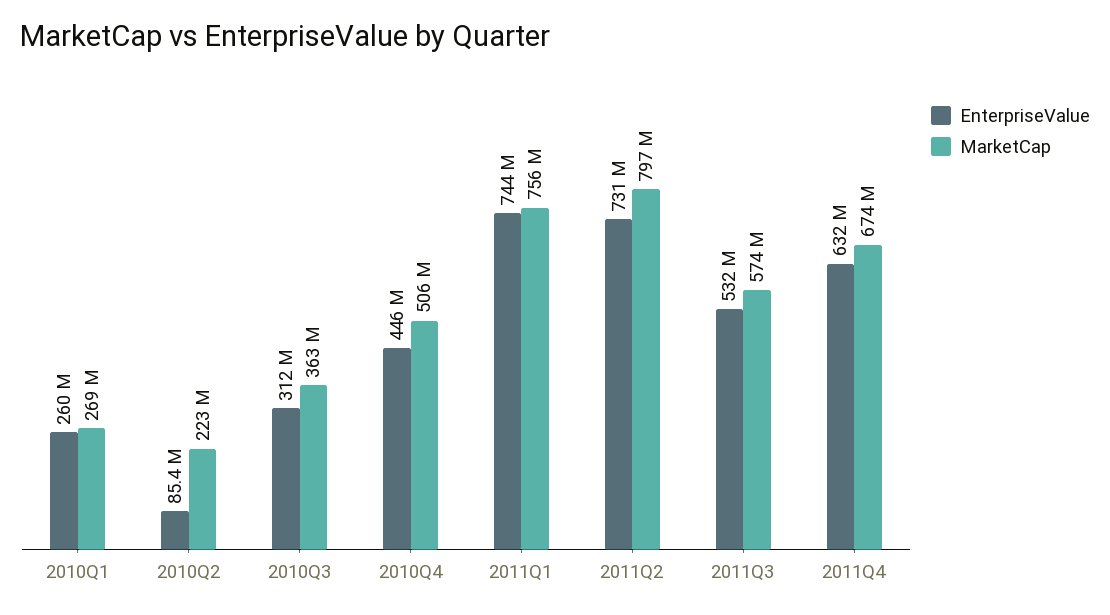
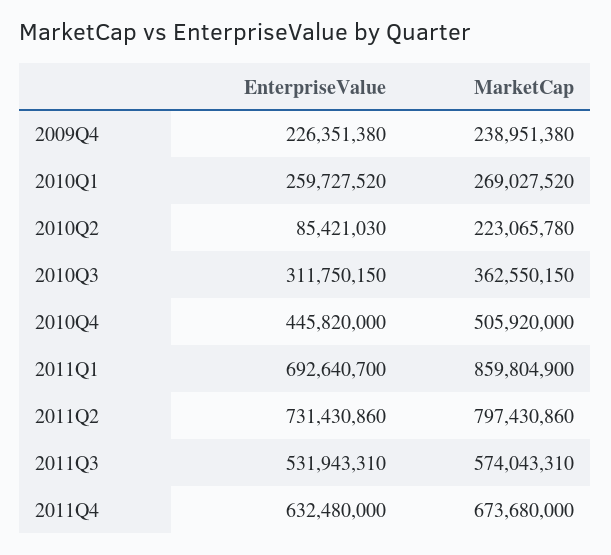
EnterpriseValue, 2011Q1: 744000000 -> 692640700
MarketCap, 2011Q1: 756000000 -> 859804900
EnterpriseValue, 2009Q4: none -> 226351380
MarketCap, 2009Q4: none -> 238951380

